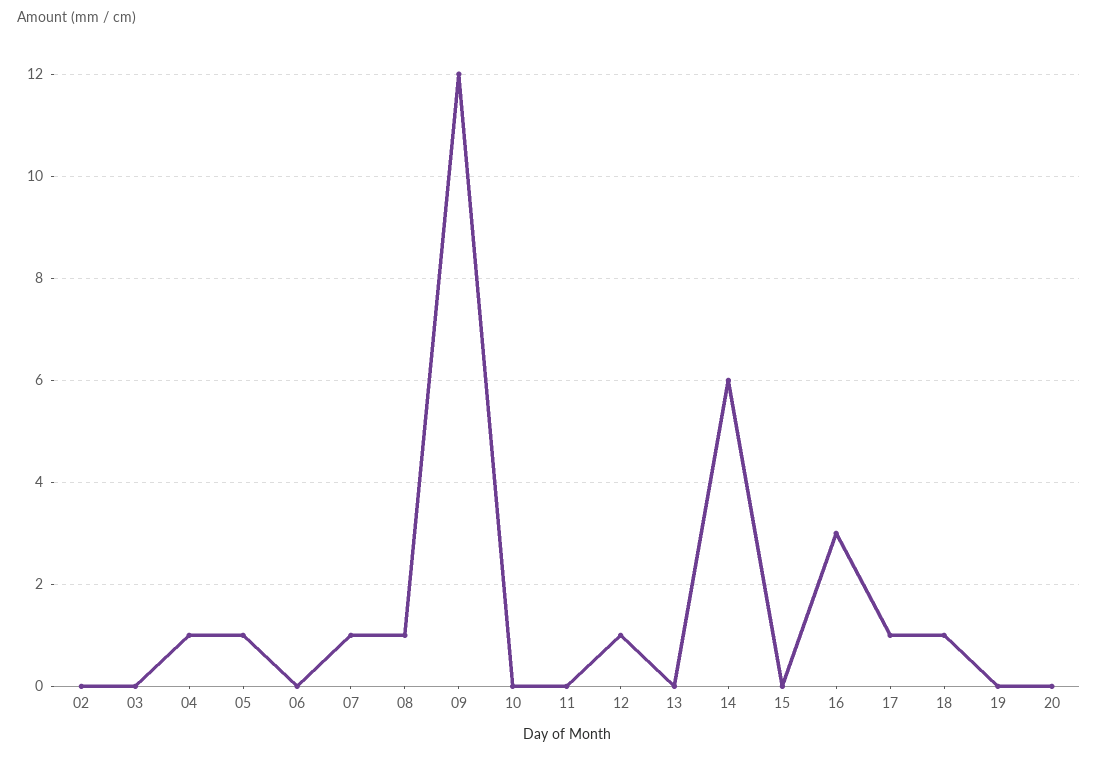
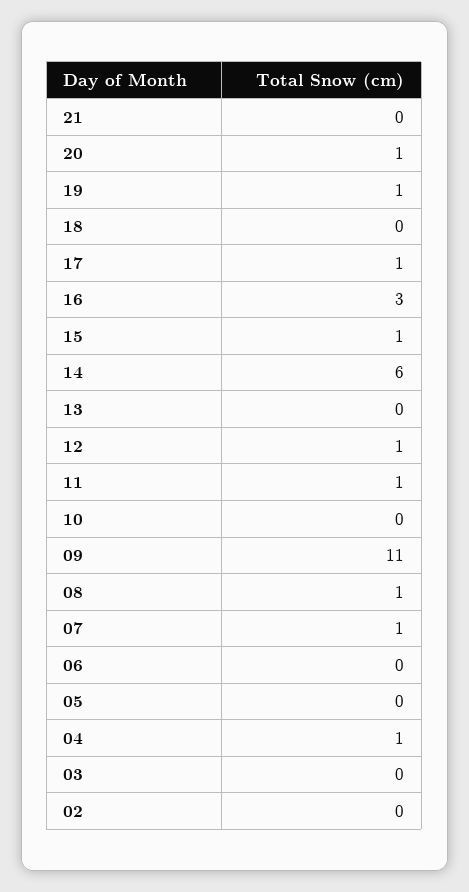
05: 1 -> 0
09: 12 -> 11
11: 0 -> 1
15: 0 -> 1
18: 1 -> 0
19: 0 -> 1
20: 0 -> 1
21: none -> 0

